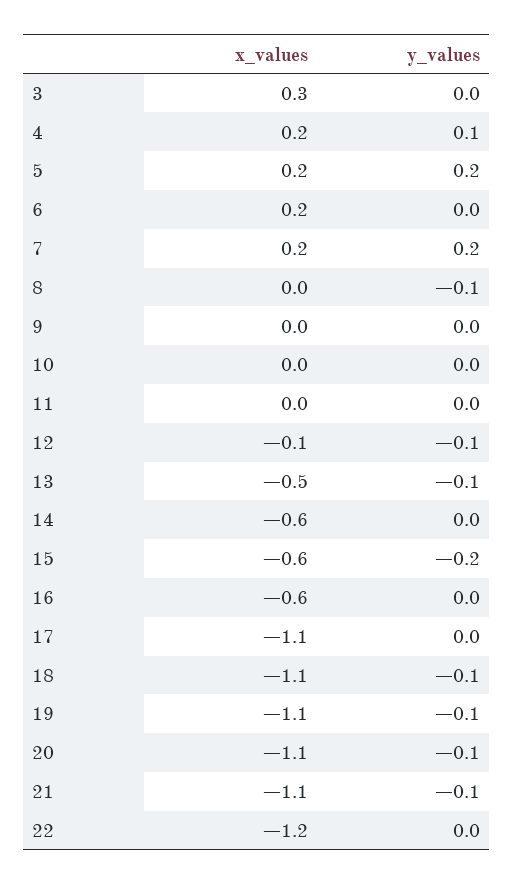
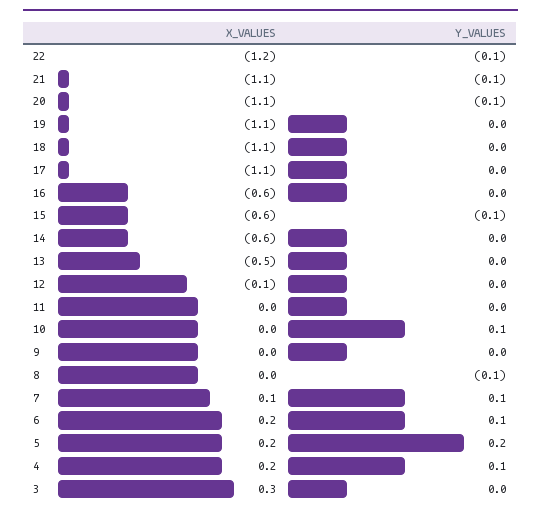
y_values, 6: 0 -> 0.1
x_values, 7: 0.2 -> 0.1
y_values, 7: 0.2 -> 0.1
y_values, 10: 0 -> 0.1
y_values, 12: -0.1 -> 0
y_values, 13: -0.1 -> 0
y_values, 15: -0.2 -> -0.1
y_values, 18: -0.1 -> 0
y_values, 19: -0.1 -> 0
y_values, 22: 0 -> -0.1

